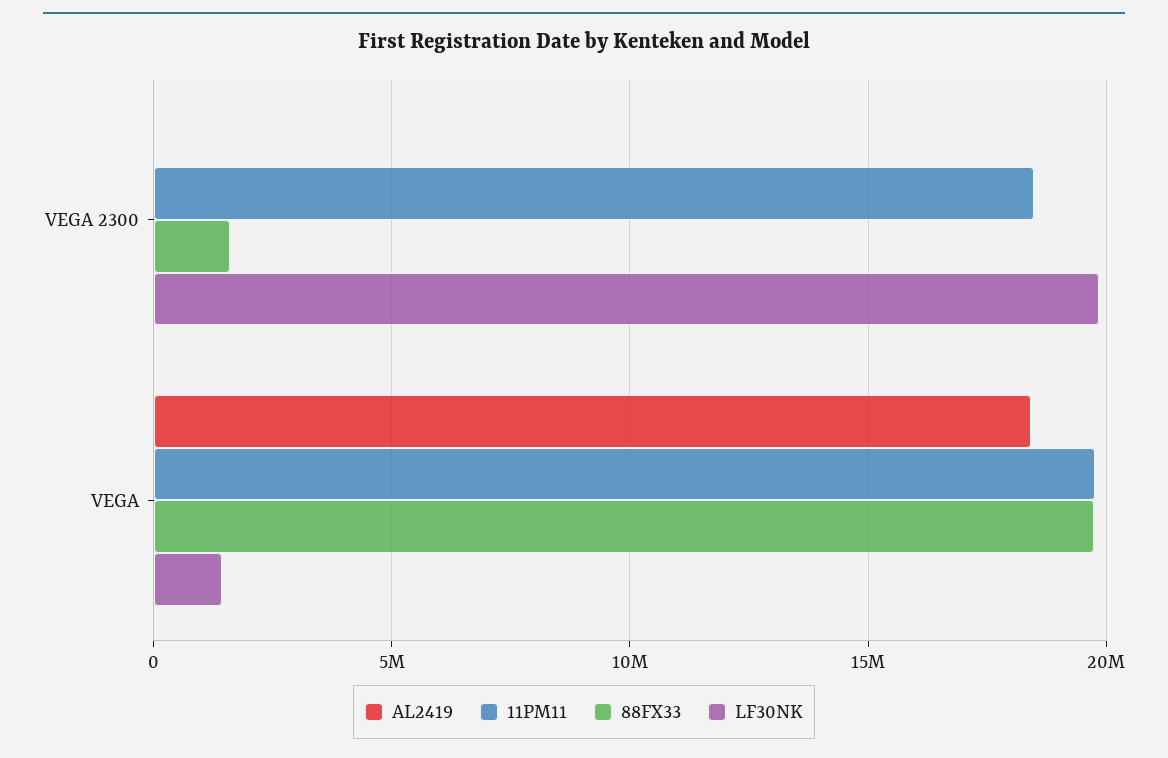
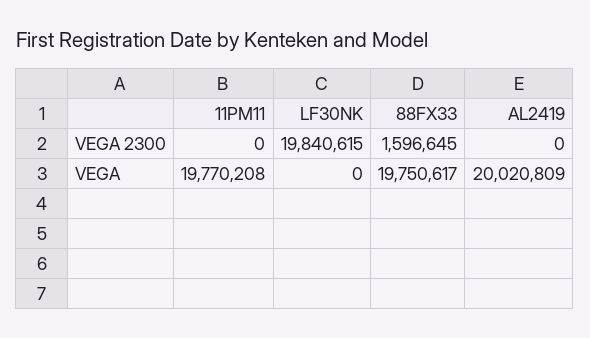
11PM11, VEGA 2300: 18500000 -> 0
AL2419, VEGA: 18500000 -> 20020809
LF30NK, VEGA: 1500000 -> 0

